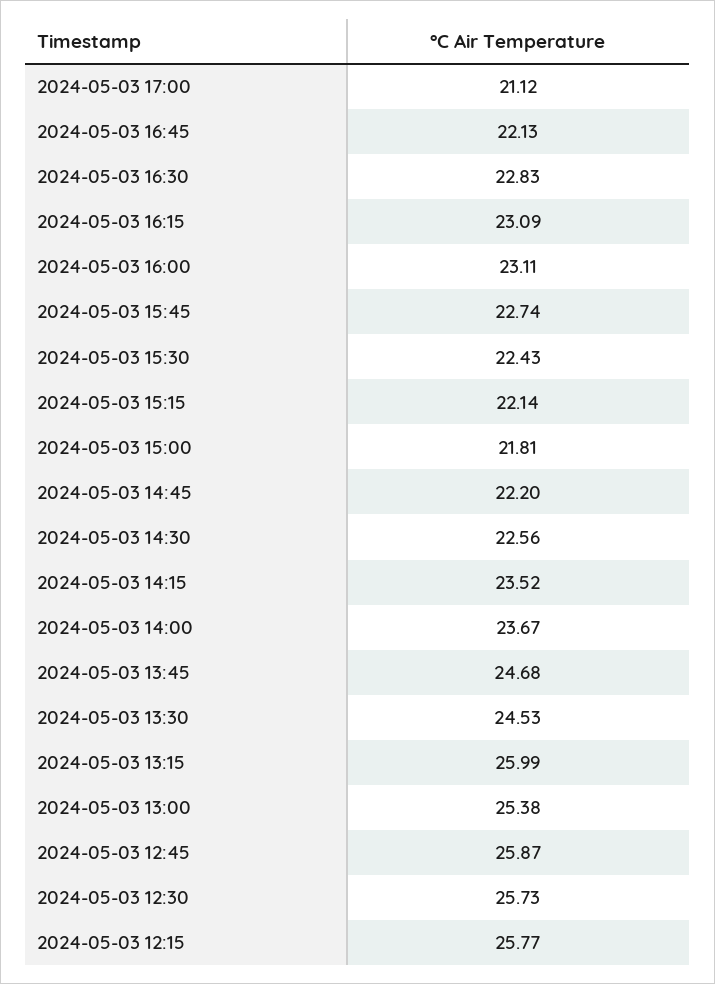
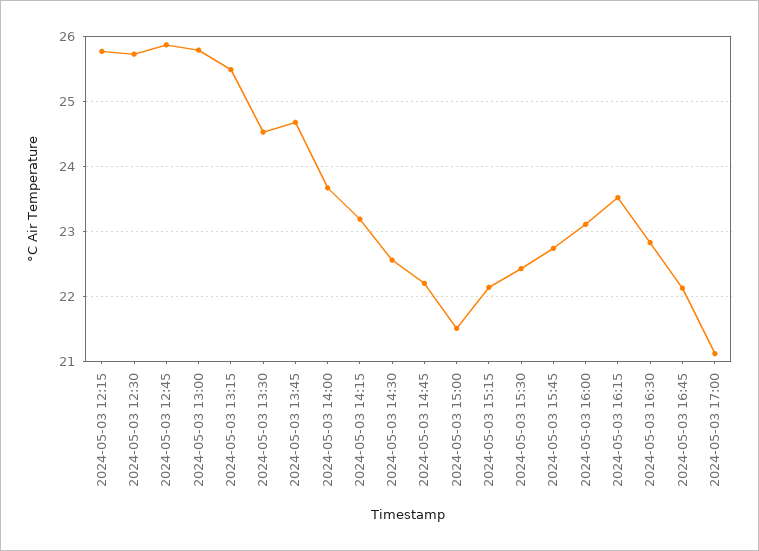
2024-05-03 16:15: 23.09 -> 23.5
2024-05-03 15:00: 21.81 -> 21.5
2024-05-03 14:15: 23.52 -> 23.2
2024-05-03 13:15: 25.99 -> 25.5
2024-05-03 13:00: 25.38 -> 25.8

